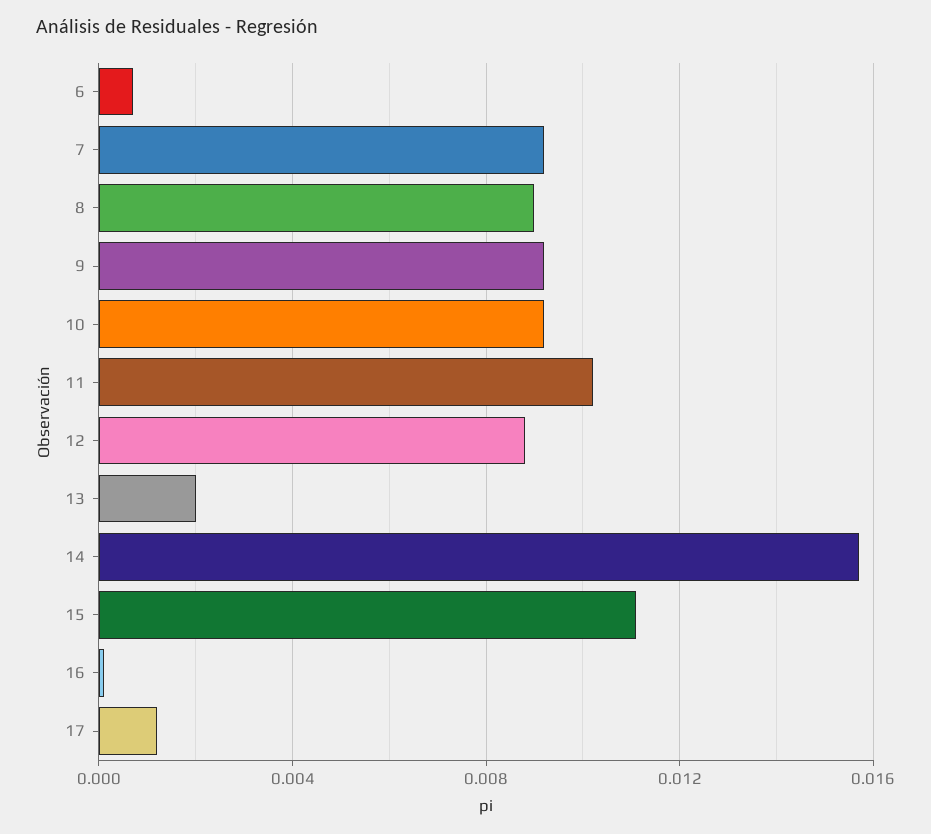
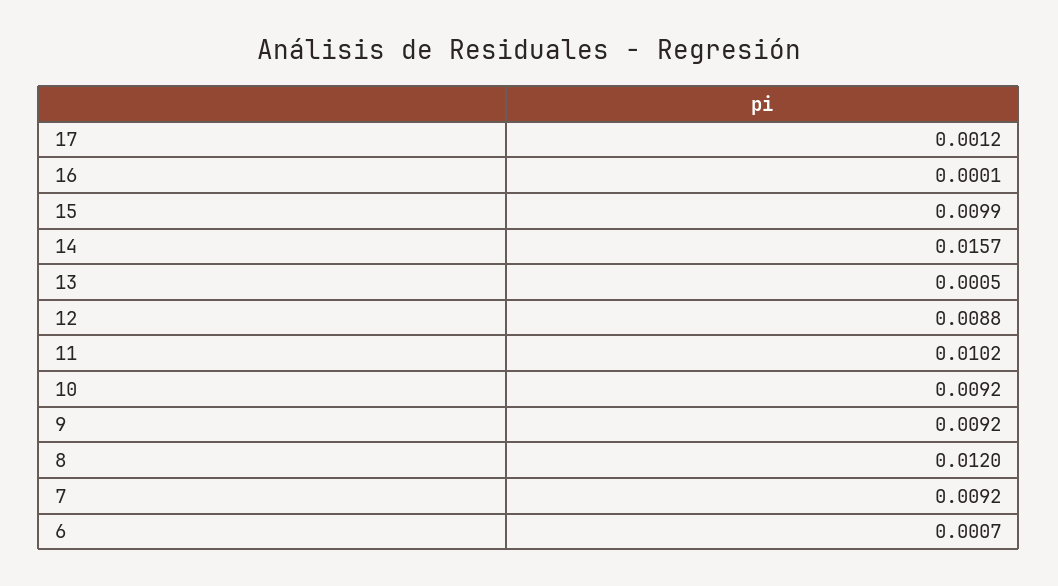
8: 0.009 -> 0.012
13: 0.002 -> 0.0005
15: 0.011 -> 0.0099

